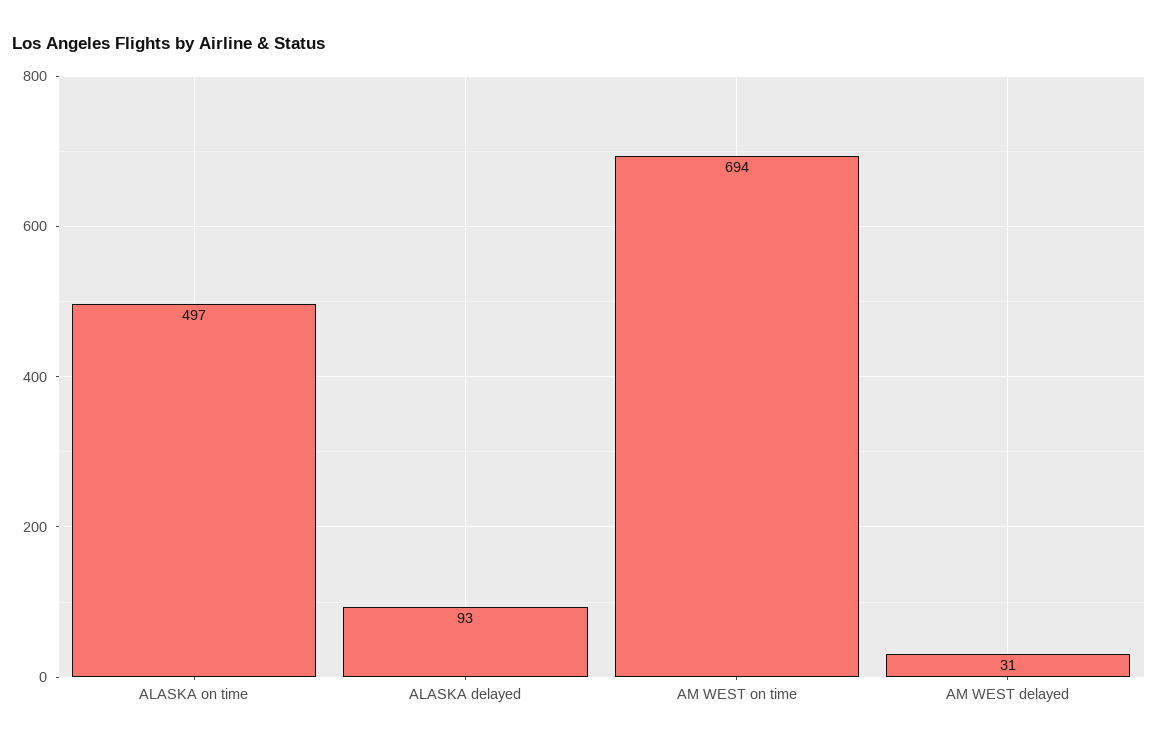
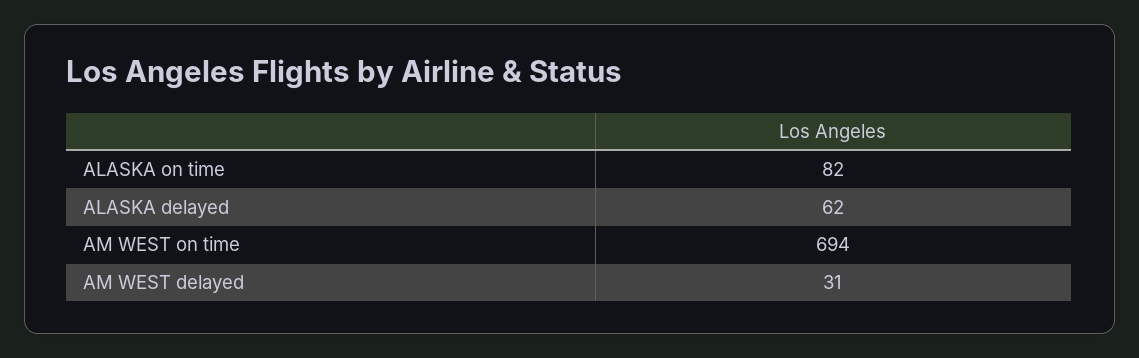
ALASKA on time: 497 -> 82
ALASKA delayed: 93 -> 62

